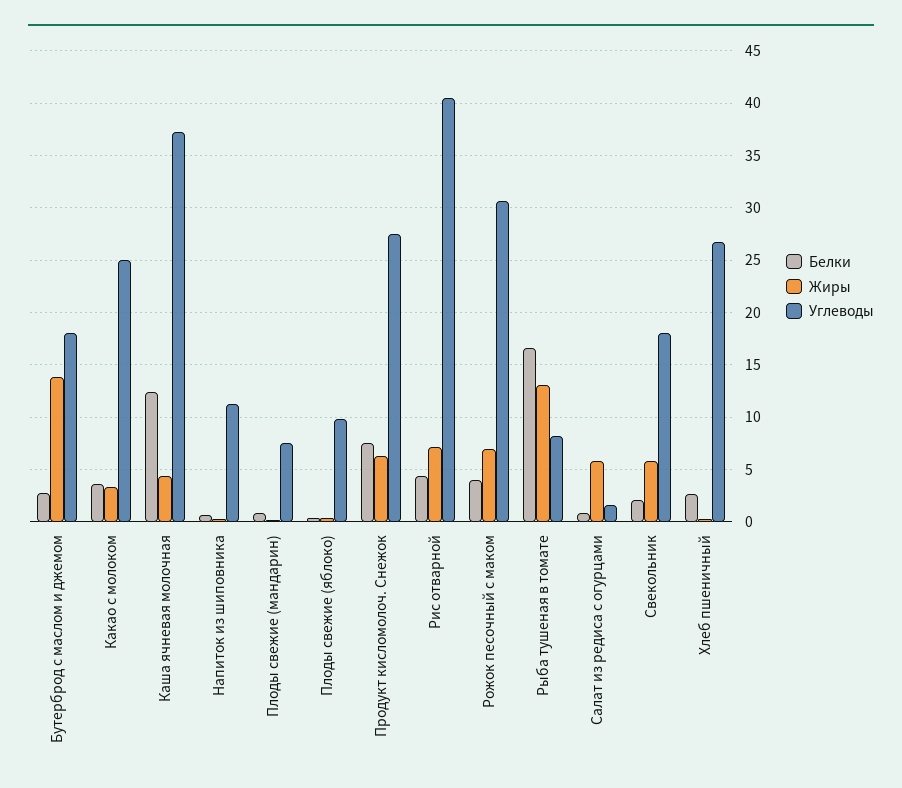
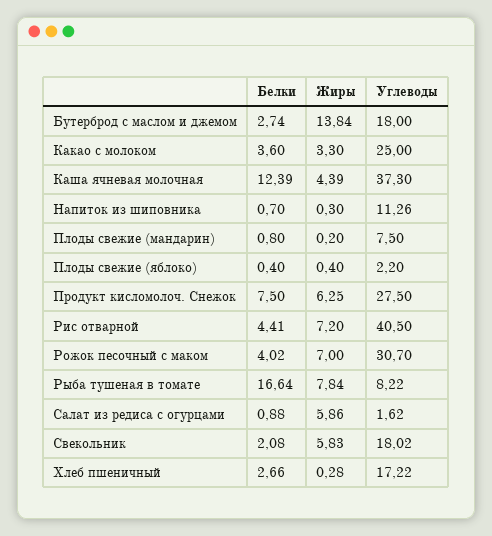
Углеводы, Плоды свежие (яблоко): 10 -> 2.2
Жиры, Рыба тушеная в томате: 13 -> 7.84
Углеводы, Хлеб пшеничный: 27 -> 17.22

